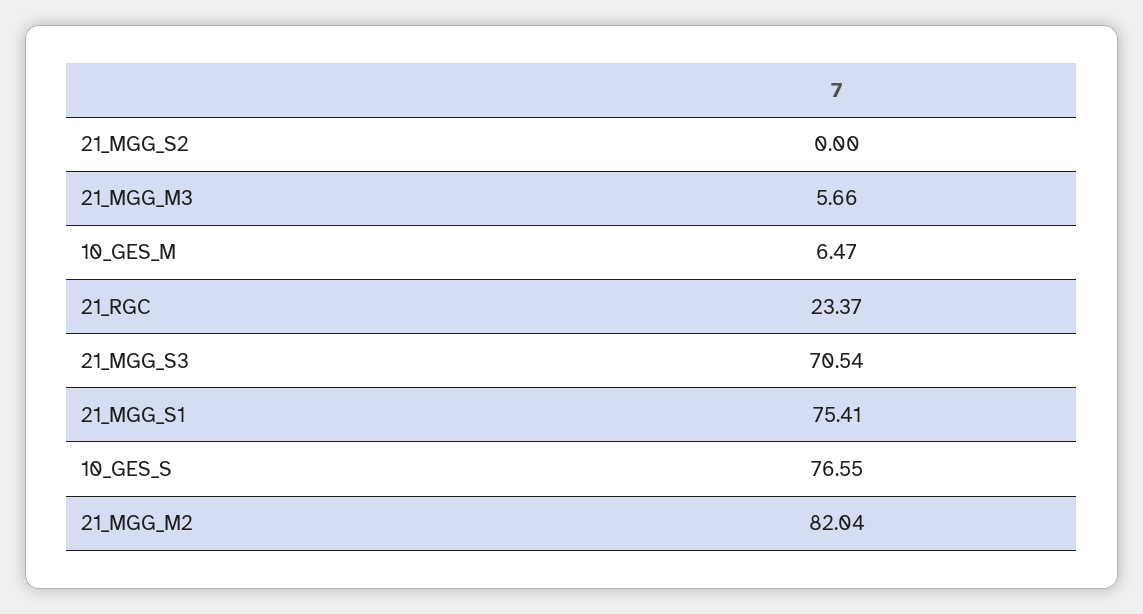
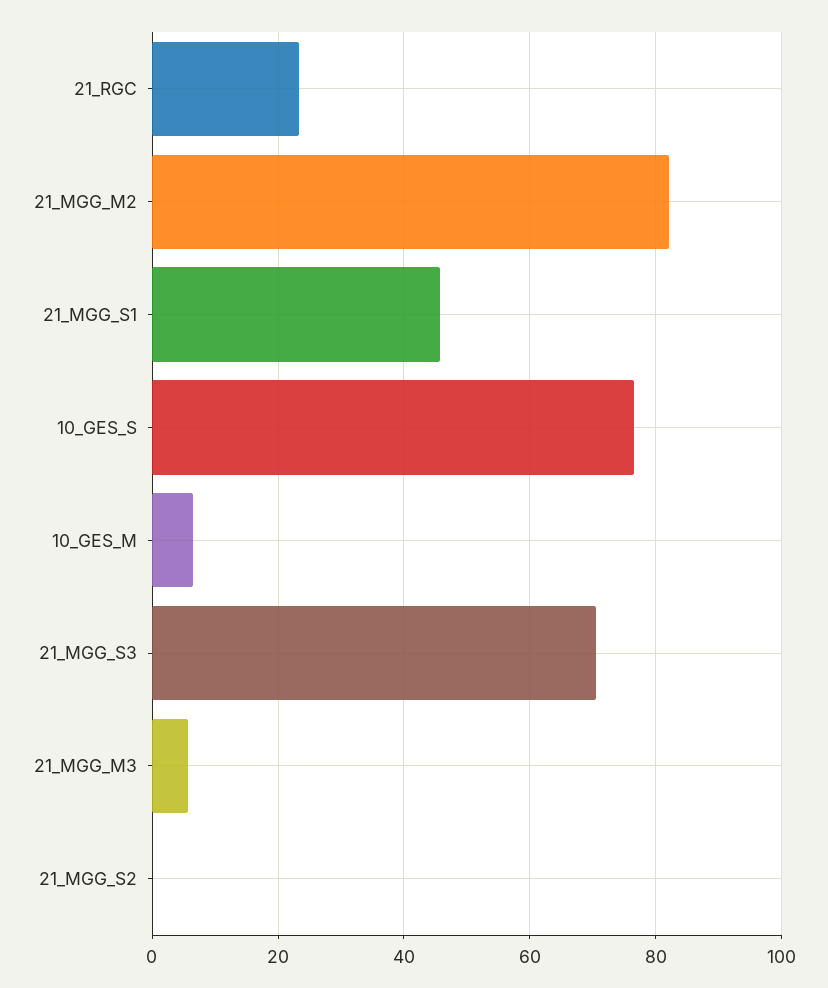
21_MGG_S1: 75.41 -> 46

